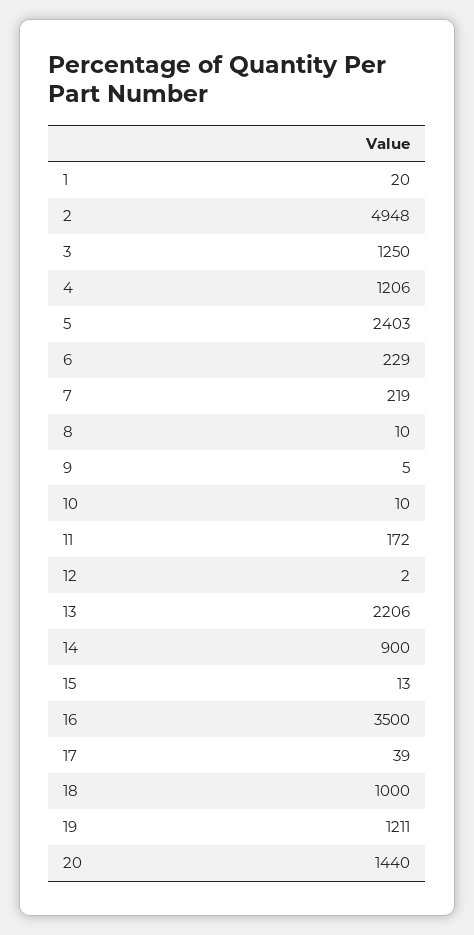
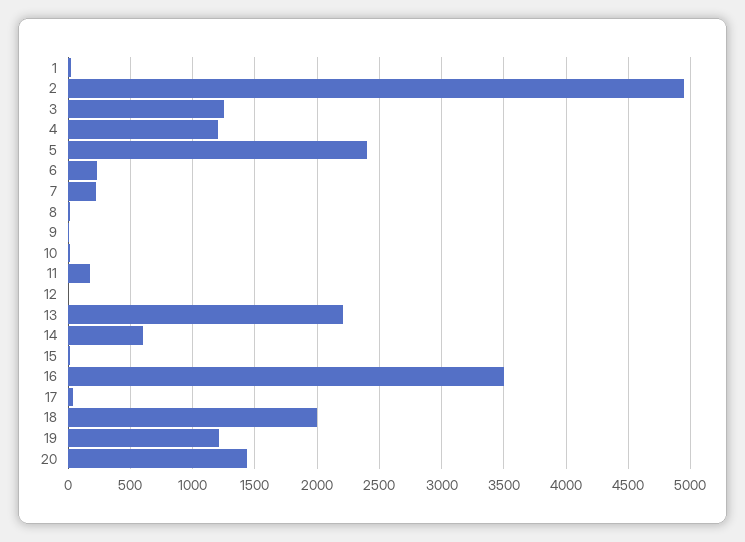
14: 900 -> 600
18: 1000 -> 2000

